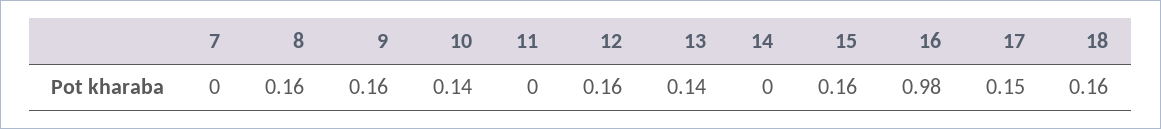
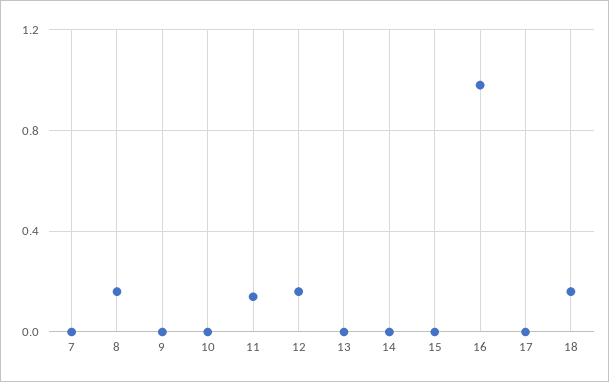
9: 0.16 -> 0
10: 0.14 -> 0
11: 0 -> 0.15
13: 0.14 -> 0
15: 0.16 -> 0
17: 0.15 -> 0

